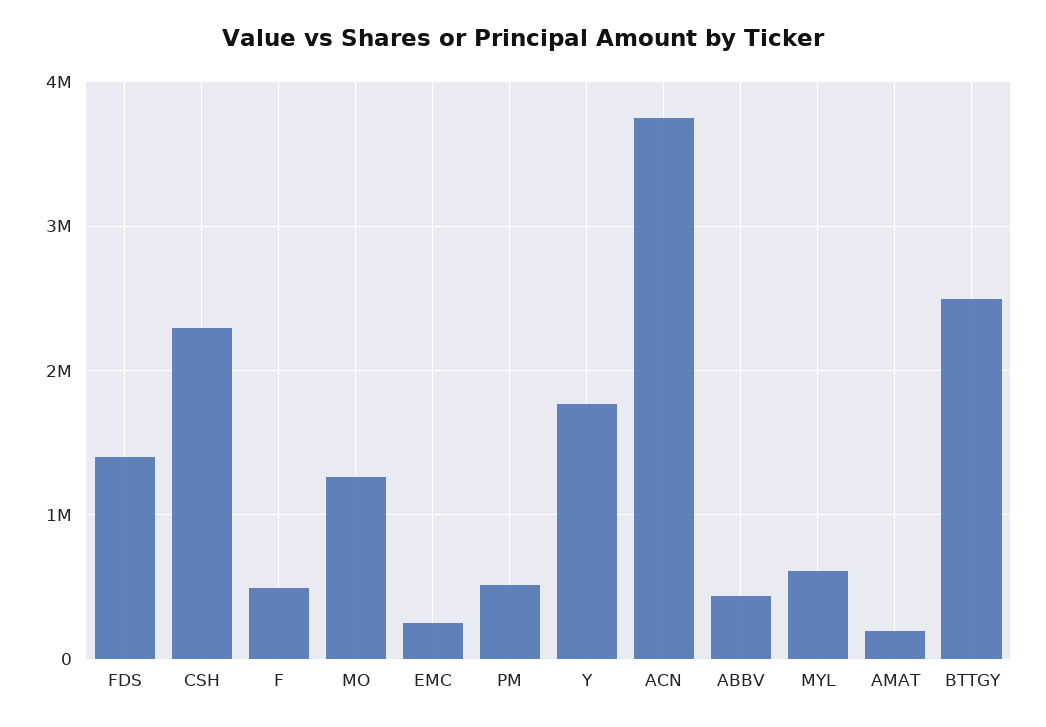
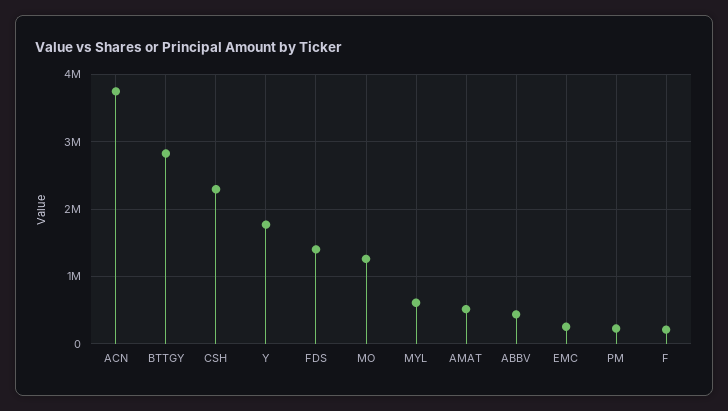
F: 500000 -> 200000
PM: 500000 -> 200000
AMAT: 200000 -> 500000
BTTGY: 2500000 -> 2800000

